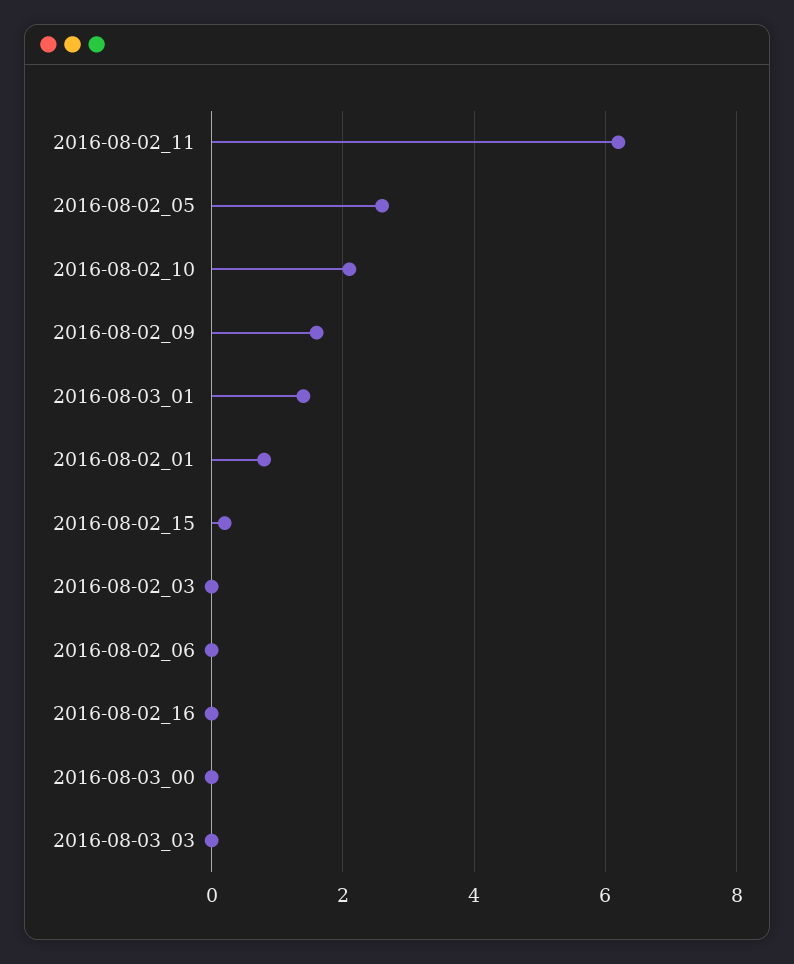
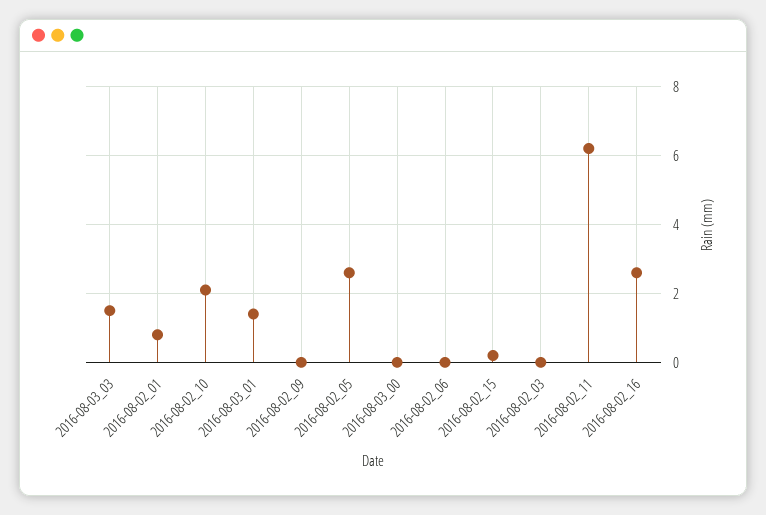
2016-08-02_09: 1.5 -> 0
2016-08-02_16: 0 -> 2.5
2016-08-03_03: 0 -> 1.5

